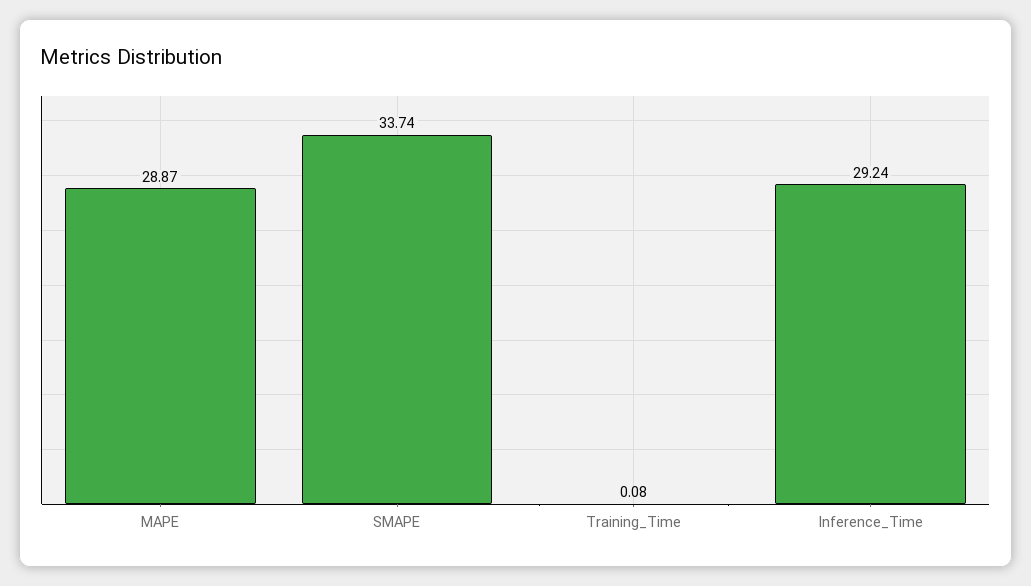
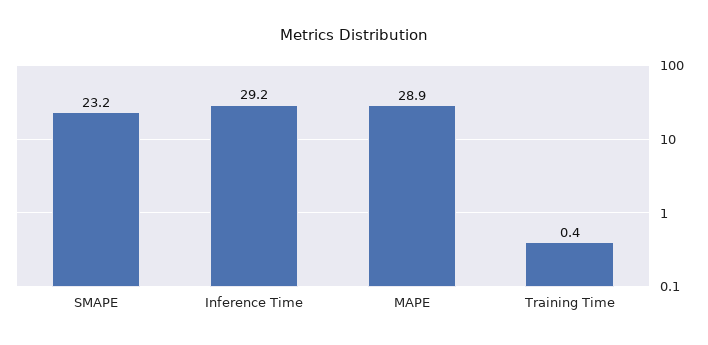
SMAPE: 33.74 -> 23.2
Training_Time: 0.08 -> 0.4

